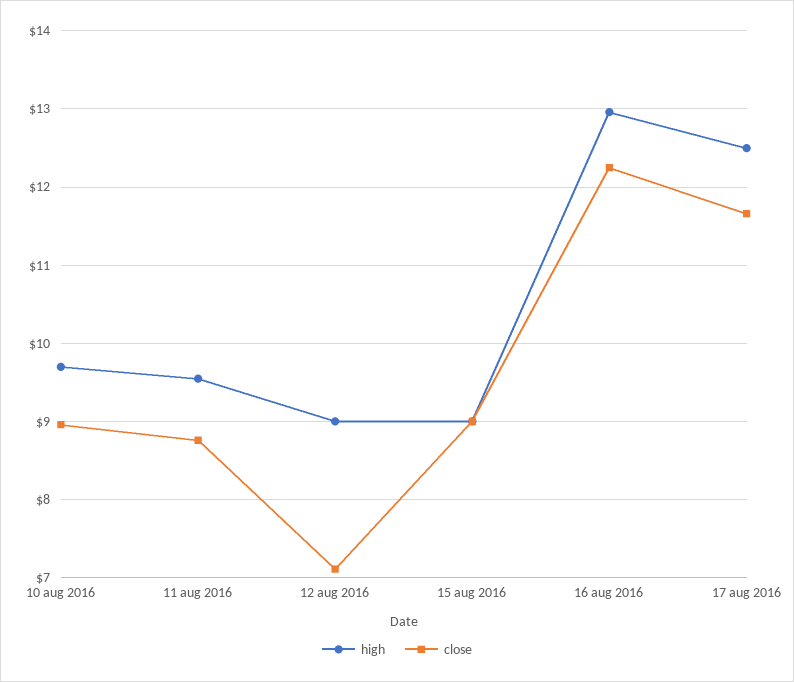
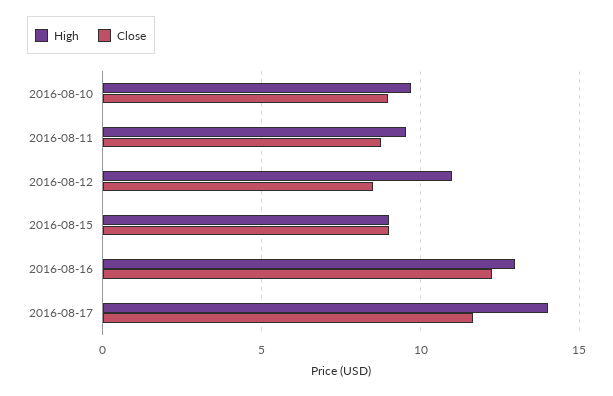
high, 12 aug 2016: 9 -> 11
close, 12 aug 2016: 7.1 -> 8.5
high, 17 aug 2016: 12.5 -> 14

